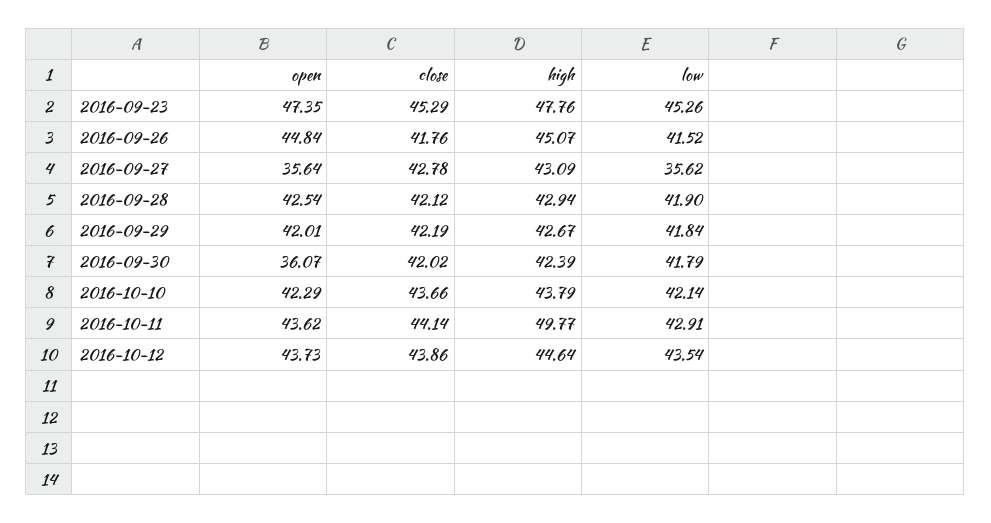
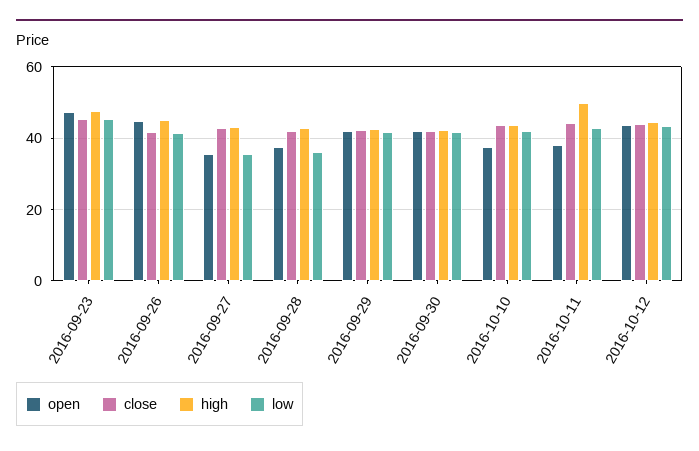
open, 2016-09-28: 42.54 -> 38
low, 2016-09-28: 41.9 -> 36
open, 2016-09-30: 36.07 -> 42
open, 2016-10-10: 42.29 -> 38
open, 2016-10-11: 43.62 -> 38

